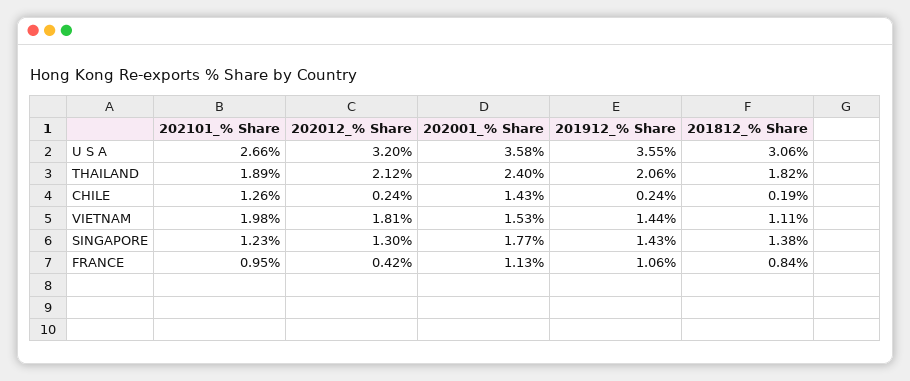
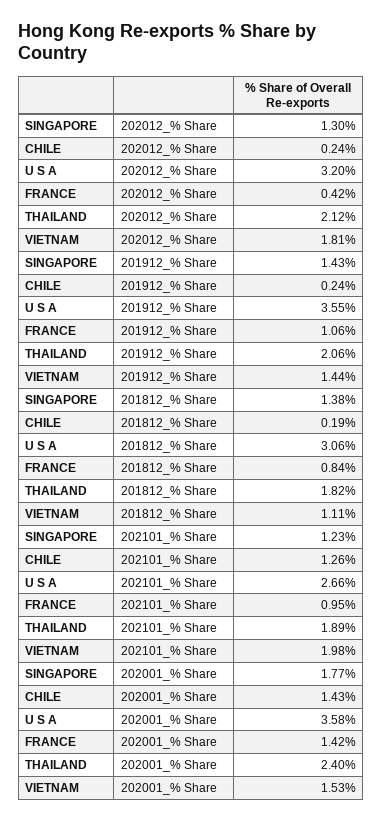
202001_% Share, FRANCE: 1.13 -> 1.42

